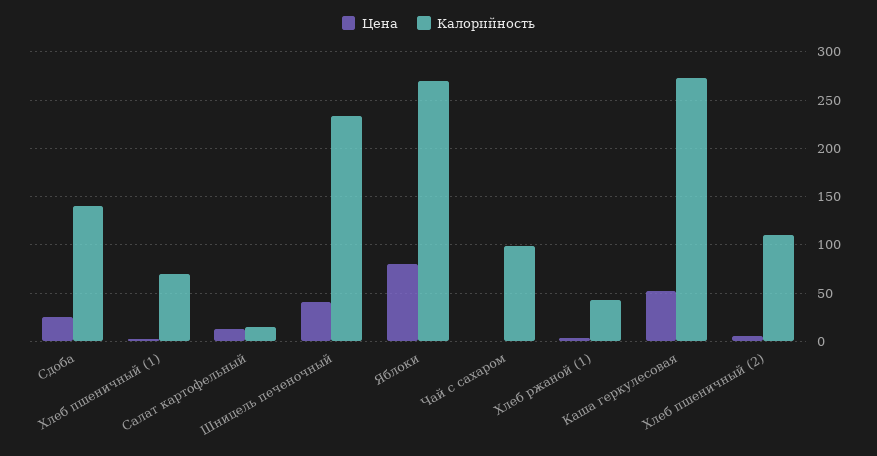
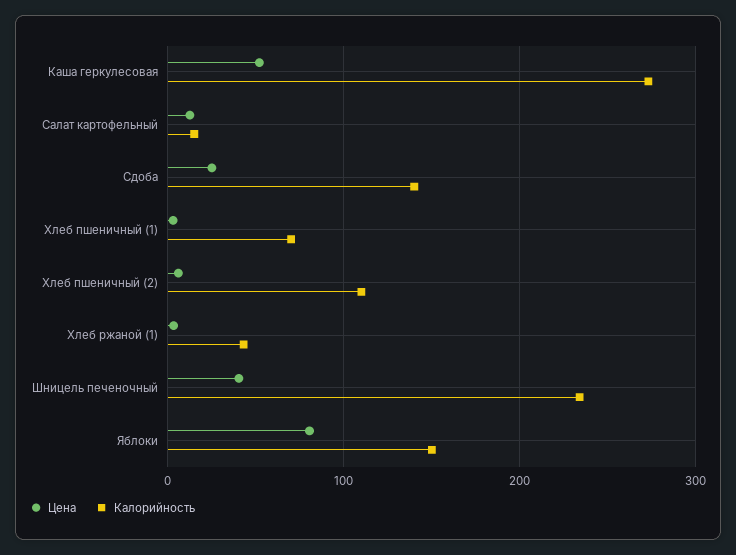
Калорийность, Яблоки: 270 -> 150
Цена, Чай с сахаром: 0 -> none
Калорийность, Чай с сахаром: 100 -> none

